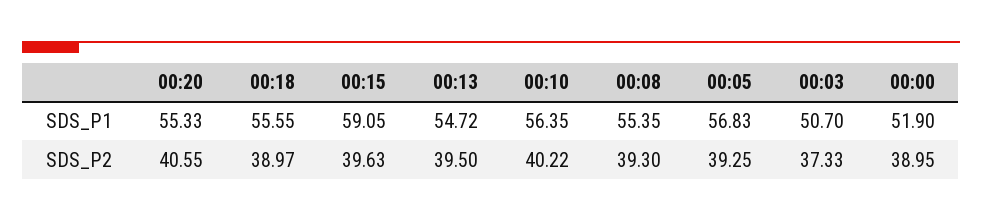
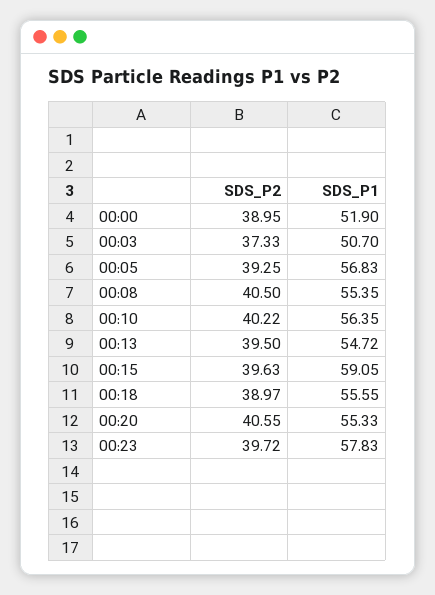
00:08, SDS_P2: 39.3 -> 40.5
00:23, SDS_P2: none -> 39.72
00:23, SDS_P1: none -> 57.83

